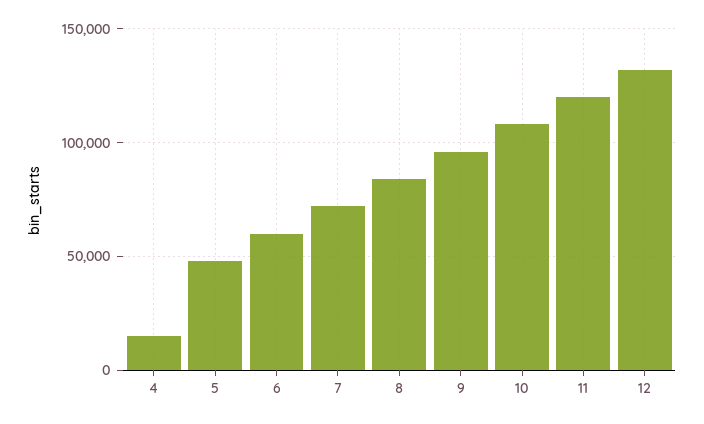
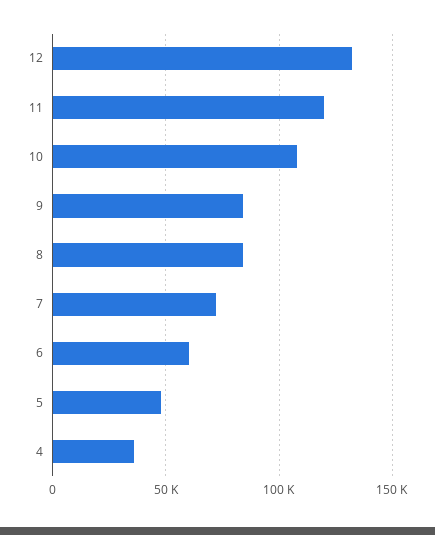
4: 15000 -> 35000
9: 95000 -> 85000

